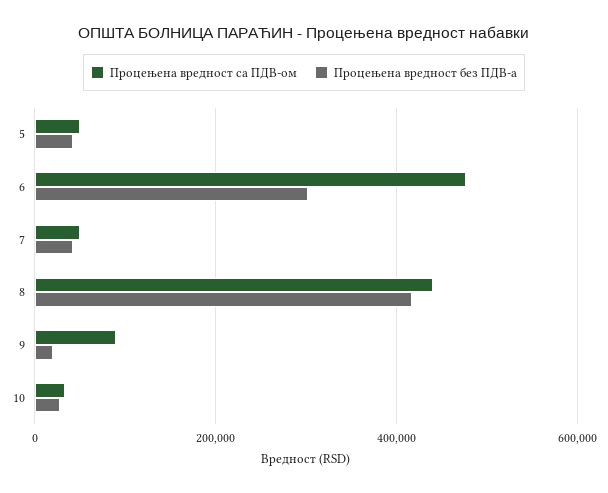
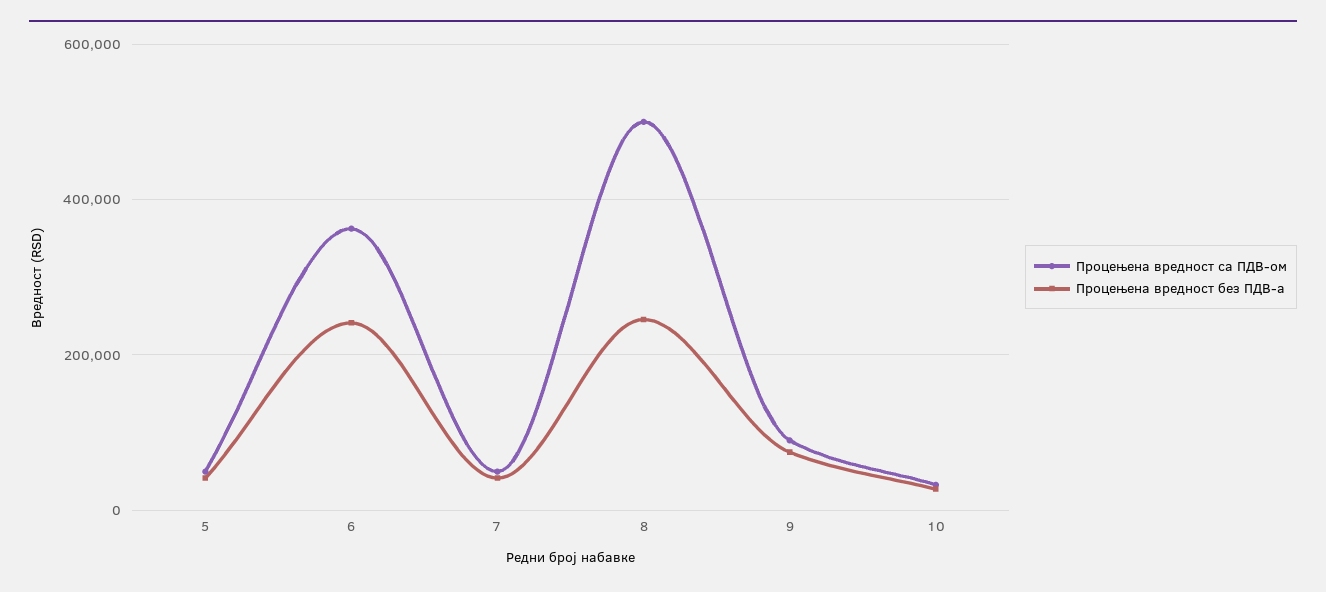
Процењена вредност са ПДВ-ом, 6: 480000 -> 360000
Процењена вредност без ПДВ-а, 6: 300000 -> 240000
Процењена вредност са ПДВ-ом, 8: 440000 -> 500000
Процењена вредност без ПДВ-а, 8: 420000 -> 240000
Процењена вредност без ПДВ-а, 9: 20000 -> 80000

